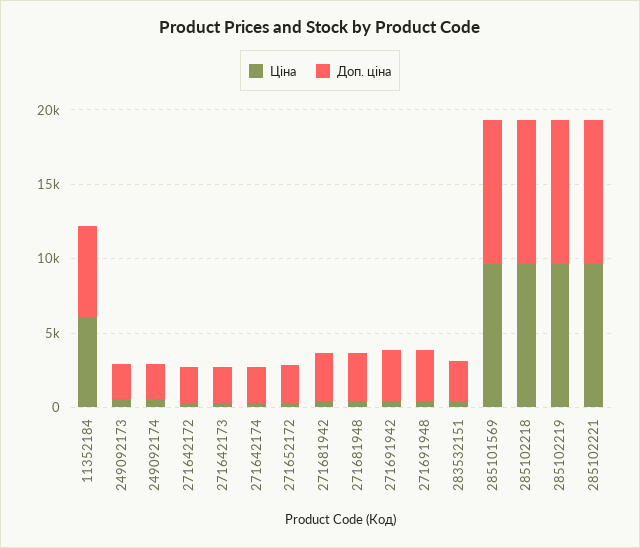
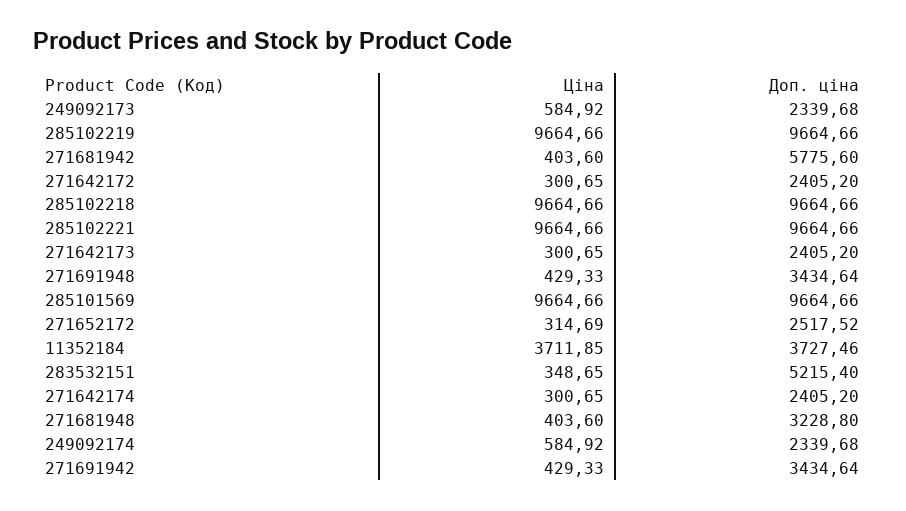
Ціна, 11352184: 6000 -> 3711.85
Доп. ціна, 11352184: 6000 -> 3727.46
Доп. ціна, 271681942: 3000 -> 5775.6
Доп. ціна, 283532151: 3000 -> 5215.4

